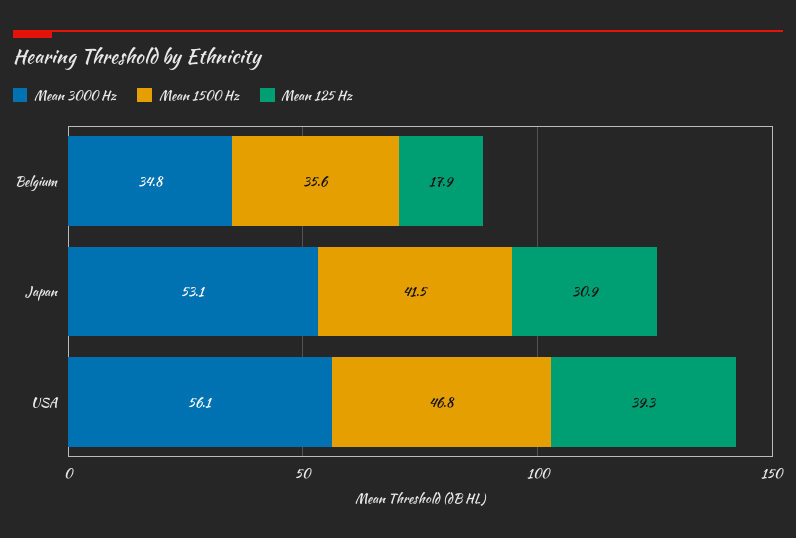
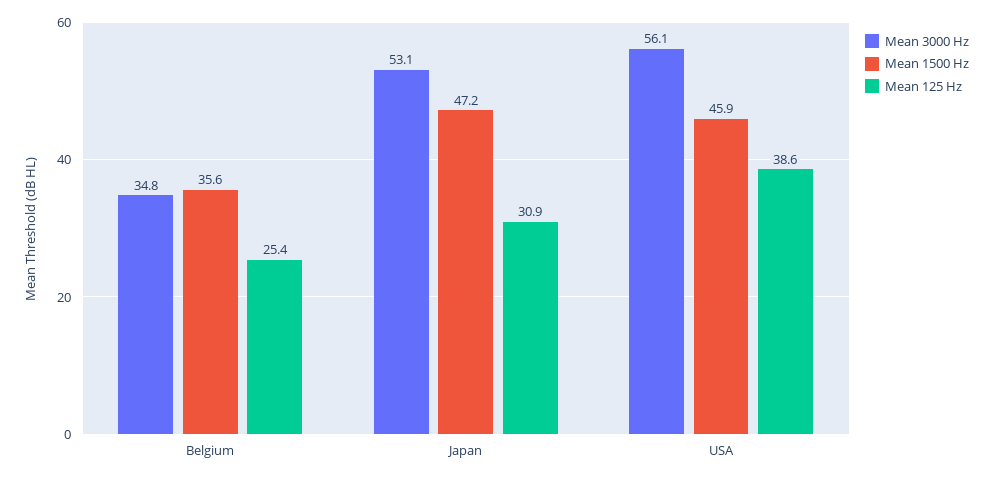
Mean 125 Hz, Belgium: 17.9 -> 25.4
Mean 1500 Hz, Japan: 41.5 -> 47.2
Mean 1500 Hz, USA: 46.8 -> 45.9
Mean 125 Hz, USA: 39.3 -> 38.6

